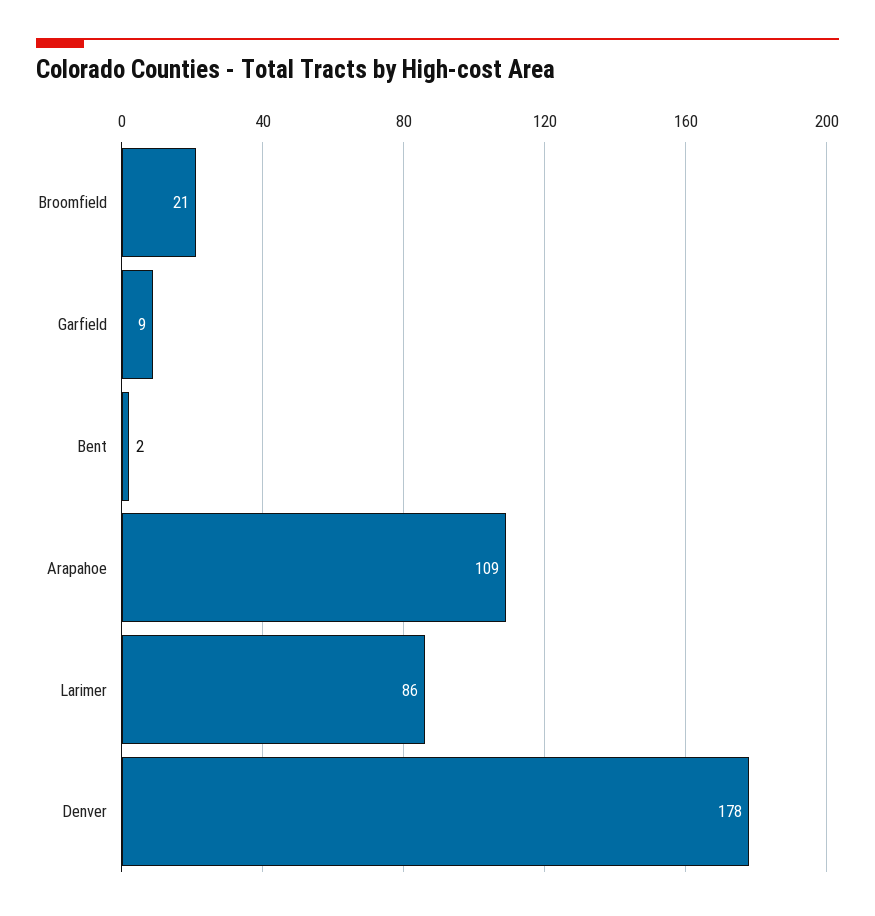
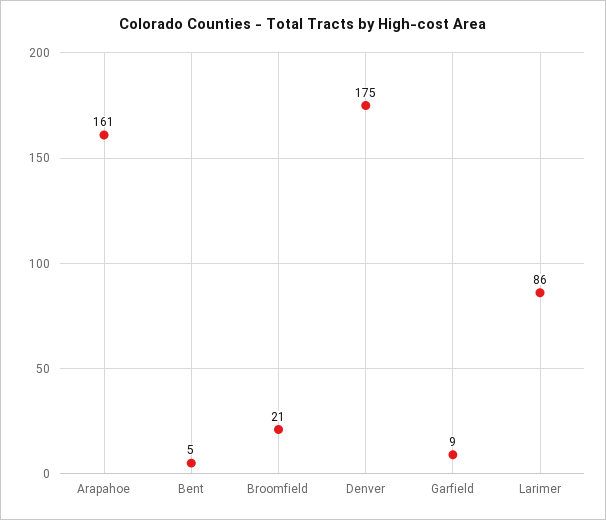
Bent: 2 -> 5
Arapahoe: 109 -> 161
Denver: 178 -> 175

